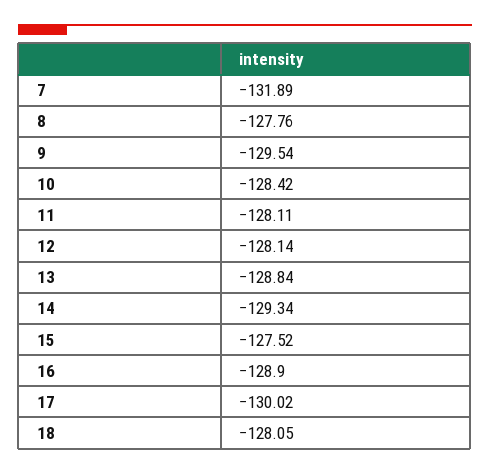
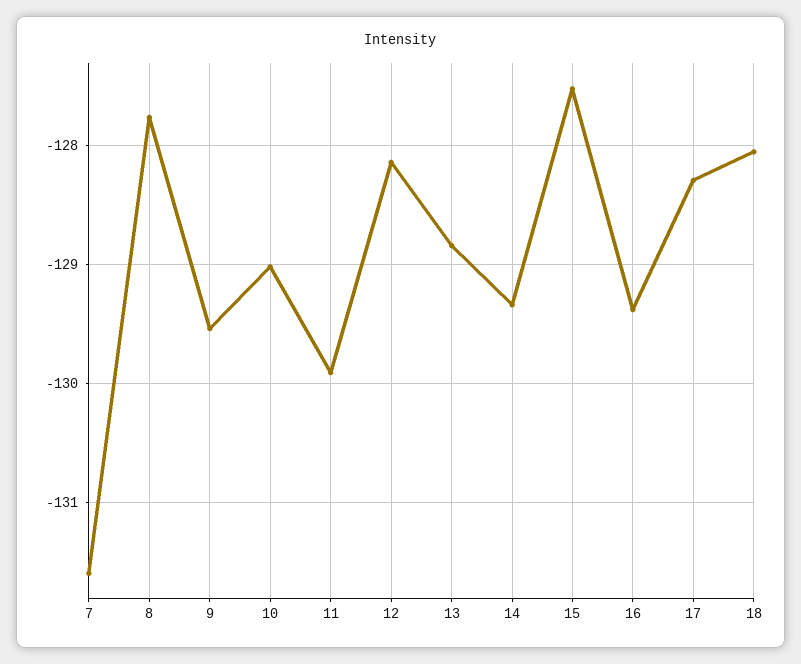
7: -131.89 -> -131.6
10: -128.42 -> -129
11: -128.11 -> -129.9
16: -128.9 -> -129.4
17: -130.02 -> -128.3

